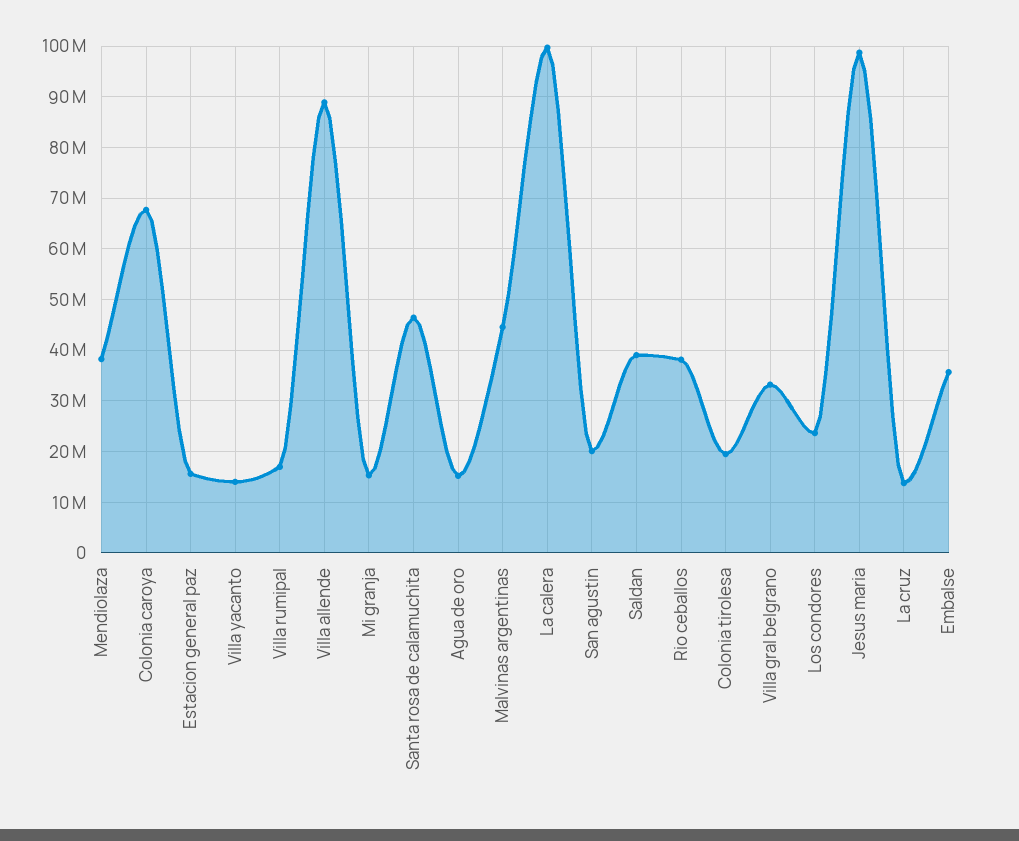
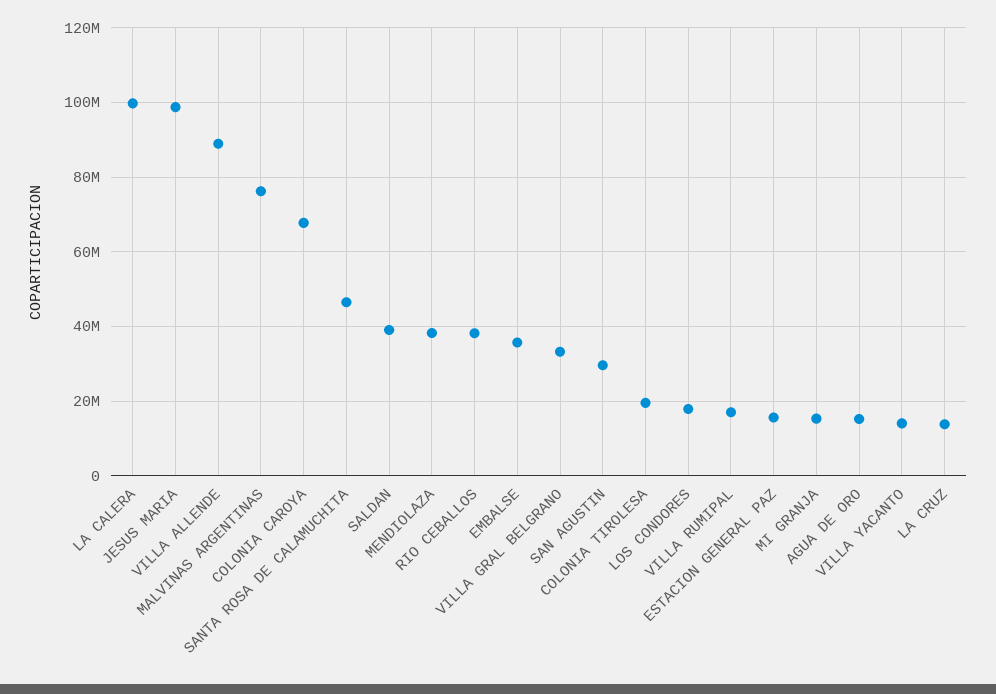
Malvinas argentinas: 44000000 -> 76000000
San agustin: 20000000 -> 30000000
Los condores: 24000000 -> 18000000

